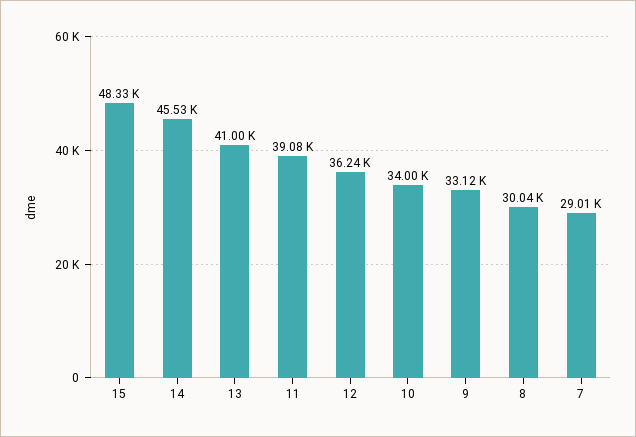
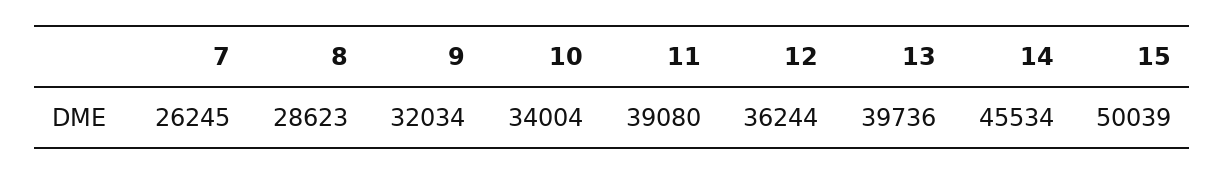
15: 48330 -> 50039
13: 41000 -> 39736
9: 33120 -> 32034
8: 30040 -> 28623
7: 29010 -> 26245

